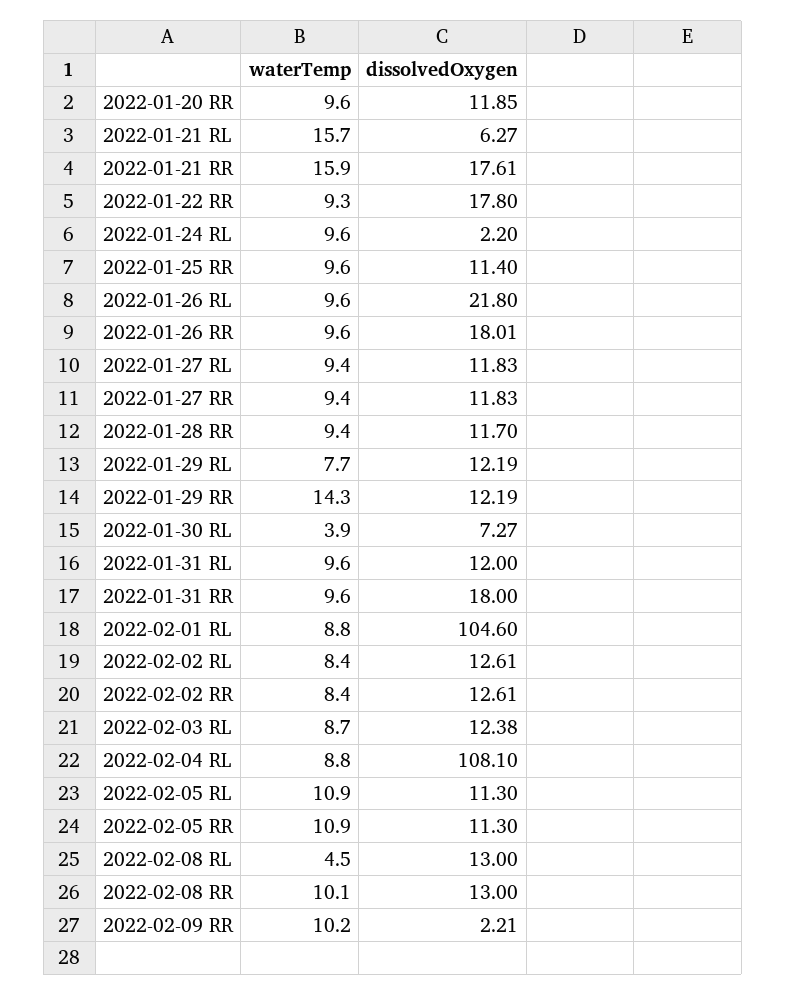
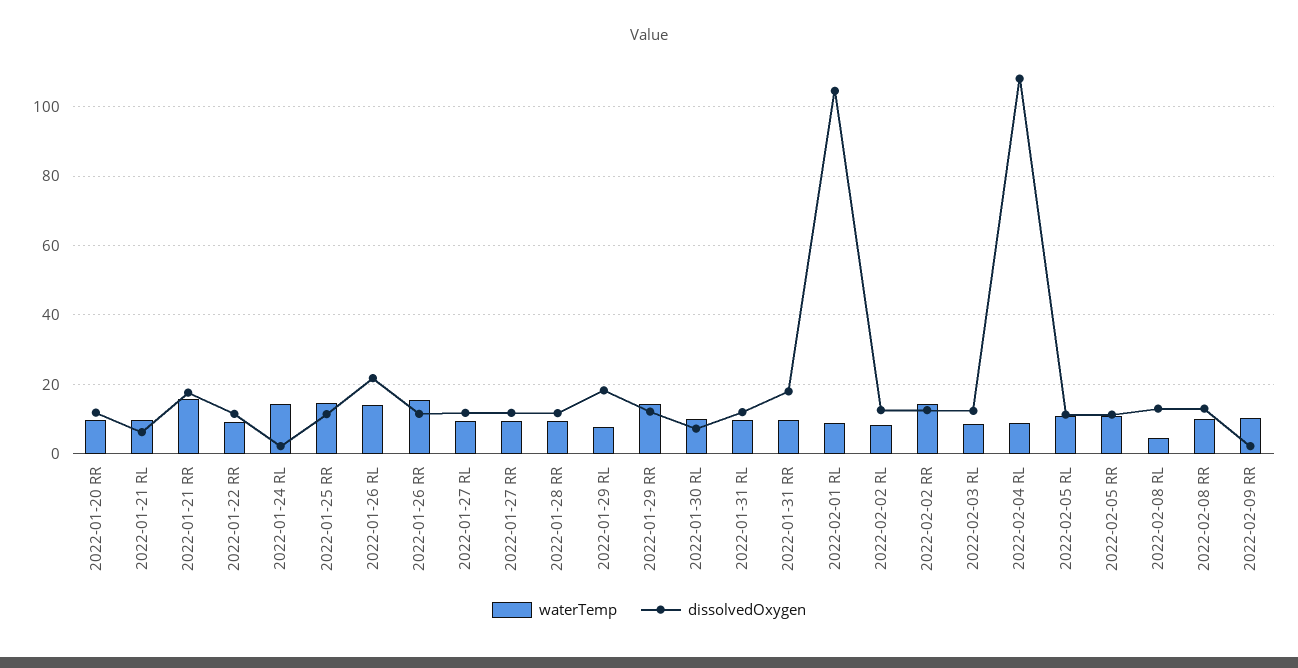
waterTemp, 2022-01-21 RL: 15.7 -> 10
dissolvedOxygen, 2022-01-22 RR: 17.8 -> 12
waterTemp, 2022-01-24 RL: 9.6 -> 14
waterTemp, 2022-01-25 RR: 9.6 -> 14
waterTemp, 2022-01-26 RL: 9.6 -> 14
waterTemp, 2022-01-26 RR: 9.6 -> 16
dissolvedOxygen, 2022-01-26 RR: 18.01 -> 12
dissolvedOxygen, 2022-01-29 RL: 12.19 -> 18
waterTemp, 2022-01-30 RL: 3.9 -> 10
waterTemp, 2022-02-02 RR: 8.4 -> 14

